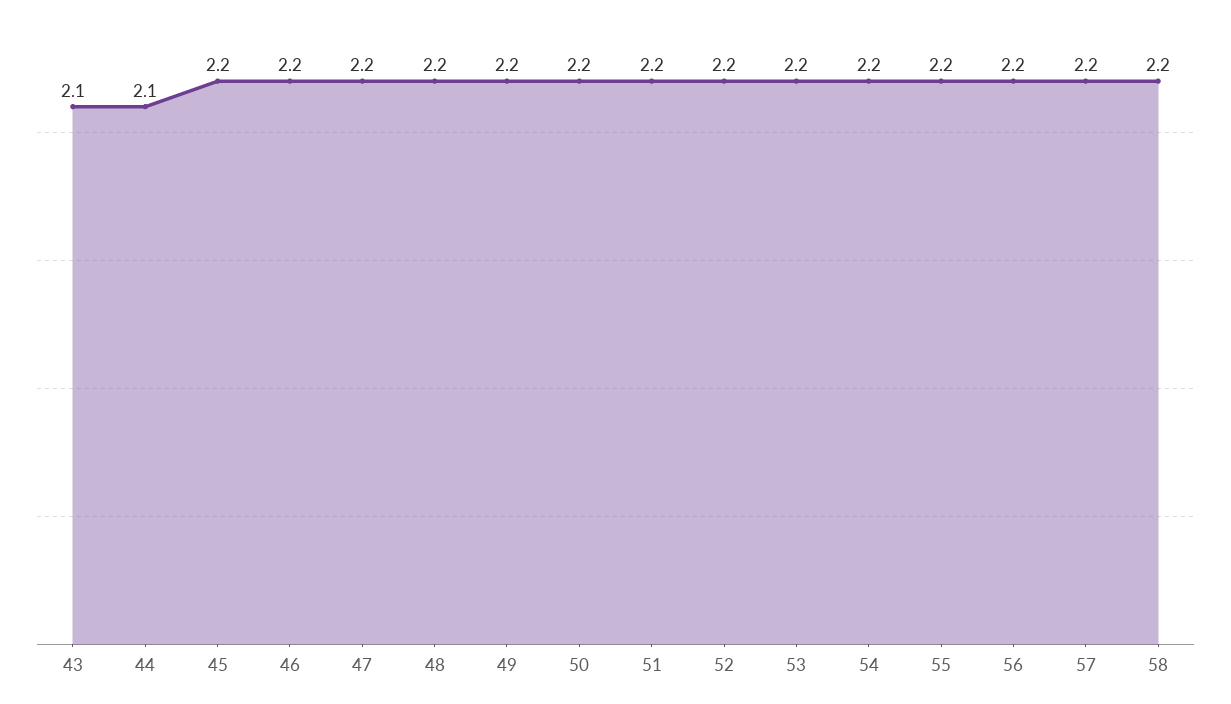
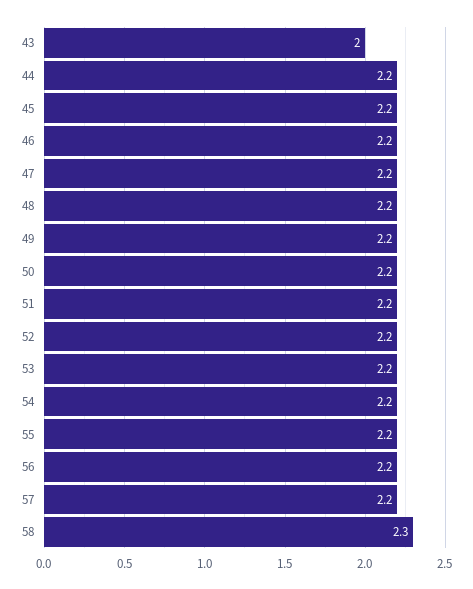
43: 2.1 -> 2
44: 2.1 -> 2.2
58: 2.2 -> 2.3

